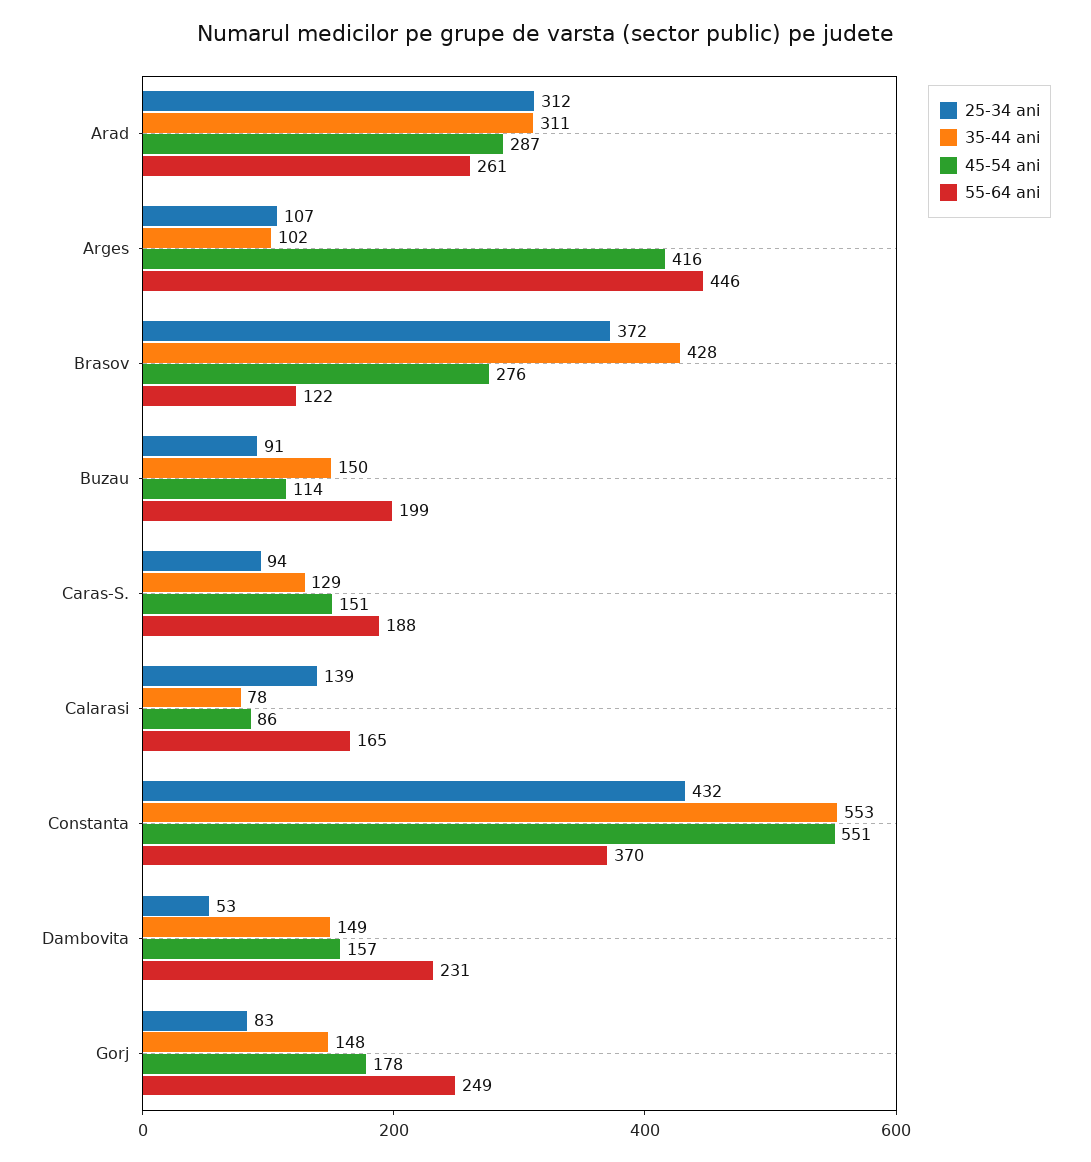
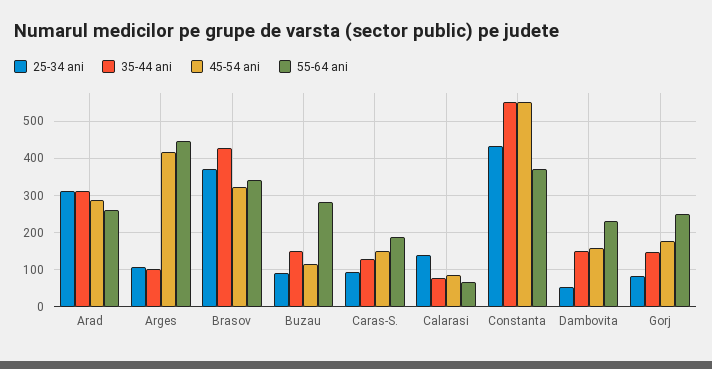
45-54 ani, Brasov: 276 -> 320
55-64 ani, Brasov: 122 -> 340
55-64 ani, Buzau: 199 -> 280
55-64 ani, Calarasi: 165 -> 60

